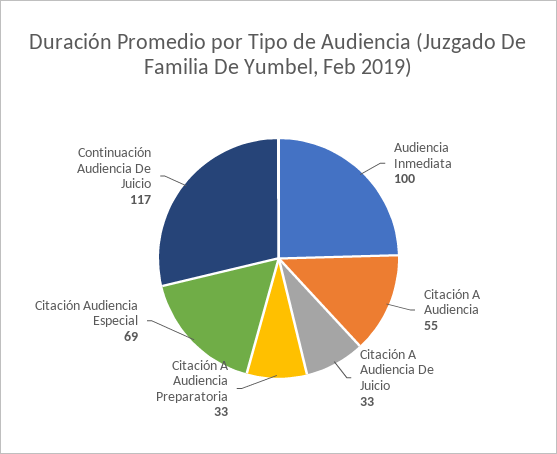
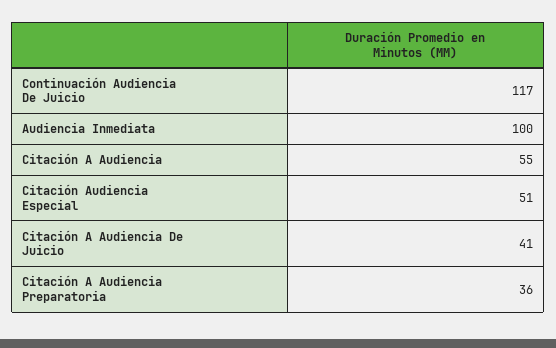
Citación A Audiencia De Juicio: 33 -> 41
Citación A Audiencia Preparatoria: 33 -> 36
Citación Audiencia Especial: 69 -> 51

